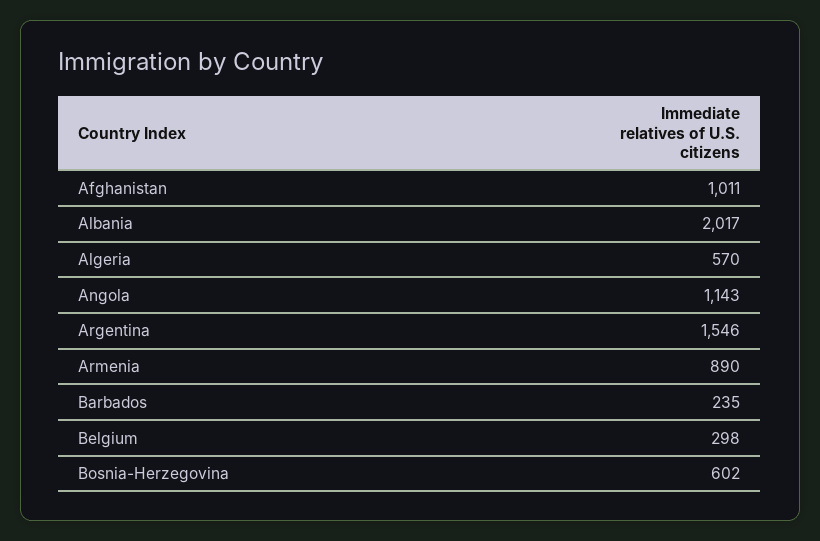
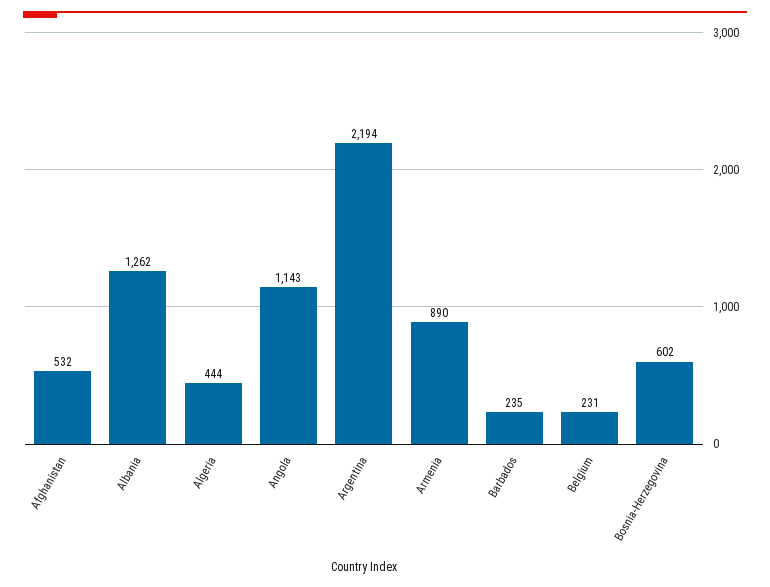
Afghanistan: 1011 -> 532
Albania: 2017 -> 1262
Algeria: 570 -> 444
Argentina: 1546 -> 2194
Belgium: 298 -> 231

